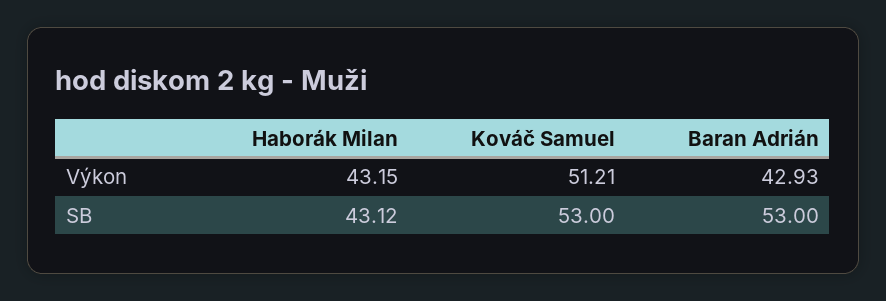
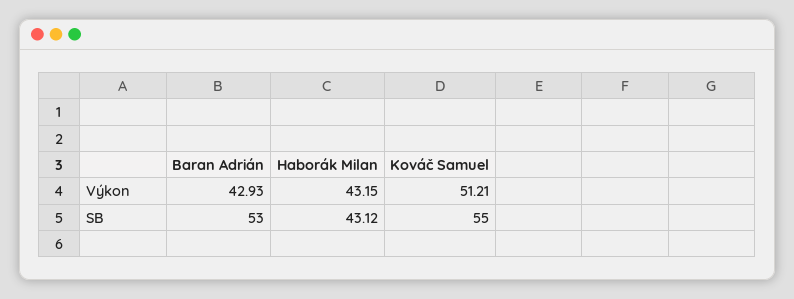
Kováč Samuel, SB: 53 -> 55

